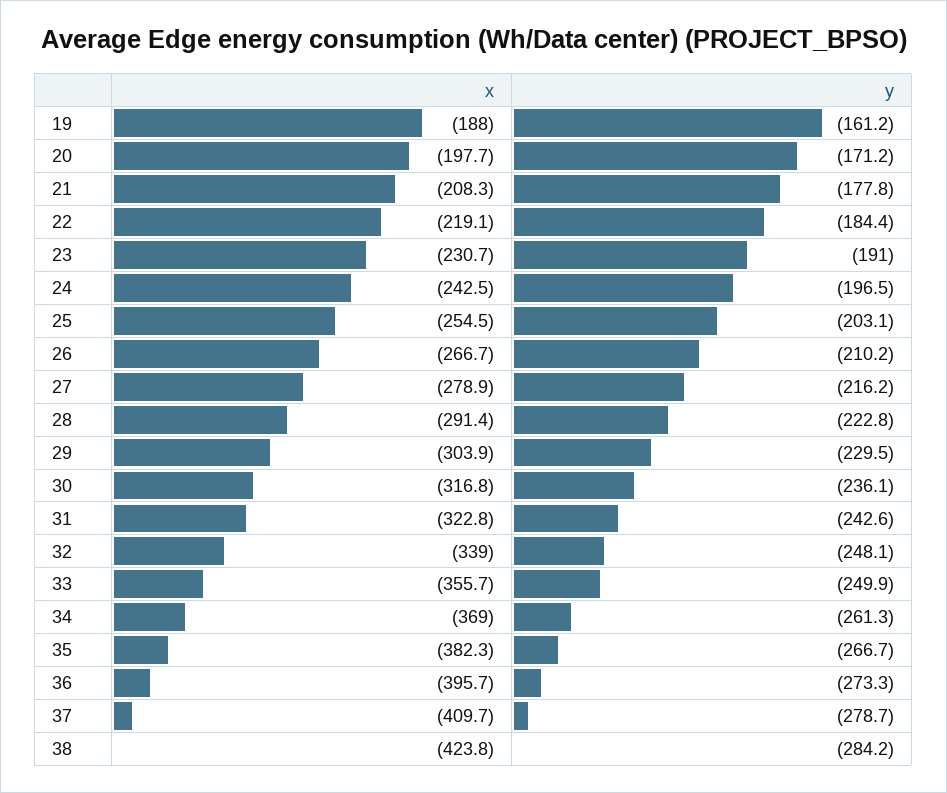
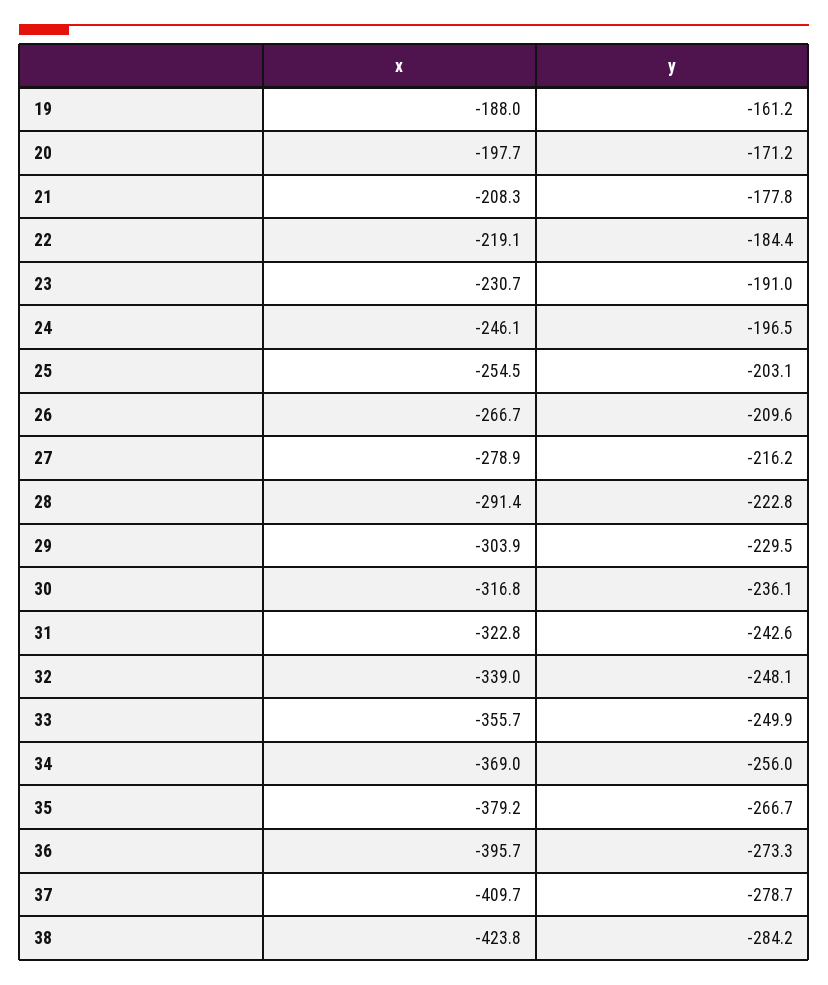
x, 24: -242.5 -> -246.1
y, 26: -210.2 -> -209.6
y, 34: -261.3 -> -256
x, 35: -382.3 -> -379.2

